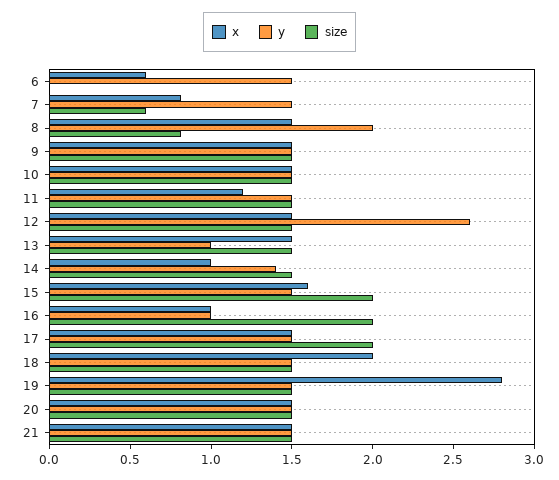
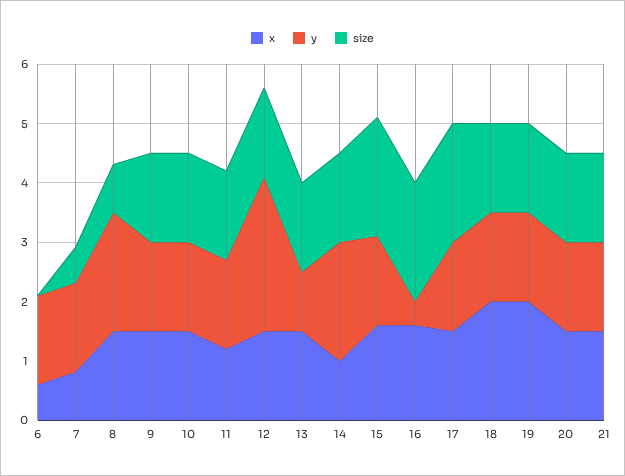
y, 14: 1.4 -> 2
x, 16: 1 -> 1.6
y, 16: 1 -> 0.4
x, 19: 2.8 -> 2

